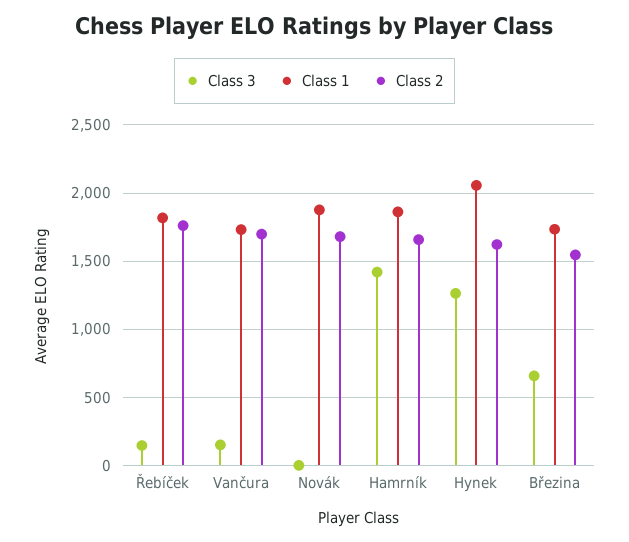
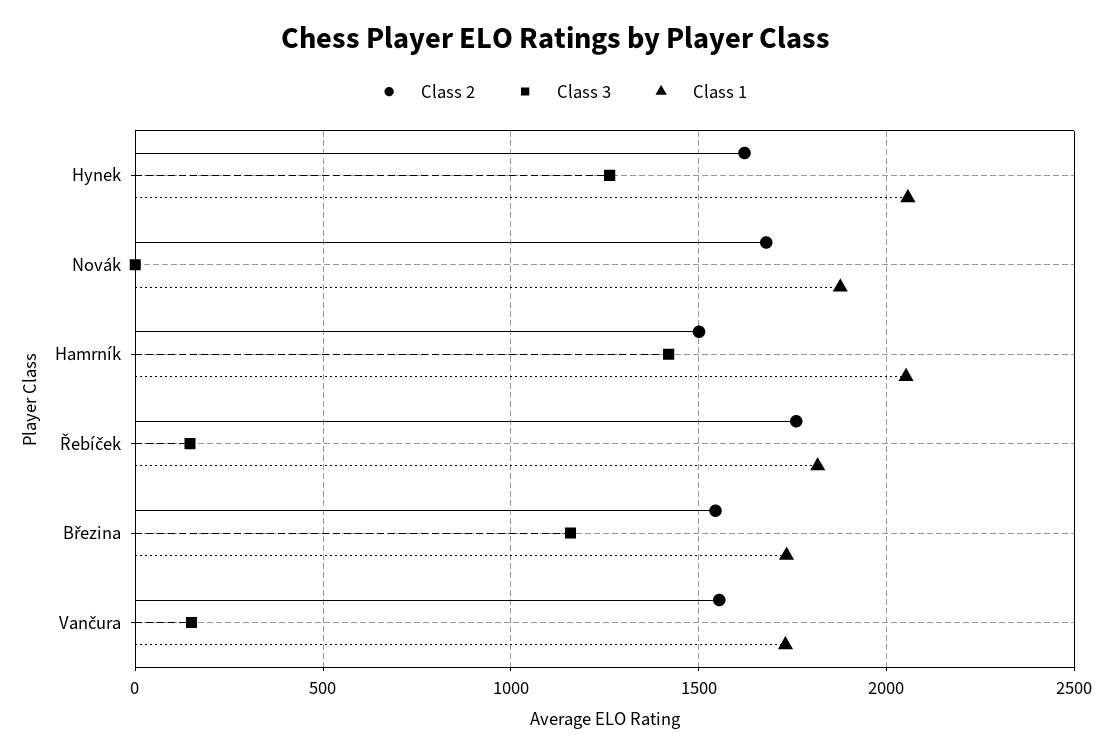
Class 2, Vančura: 1700 -> 1550
Class 1, Hamrník: 1850 -> 2050
Class 2, Hamrník: 1650 -> 1500
Class 3, Březina: 650 -> 1150

